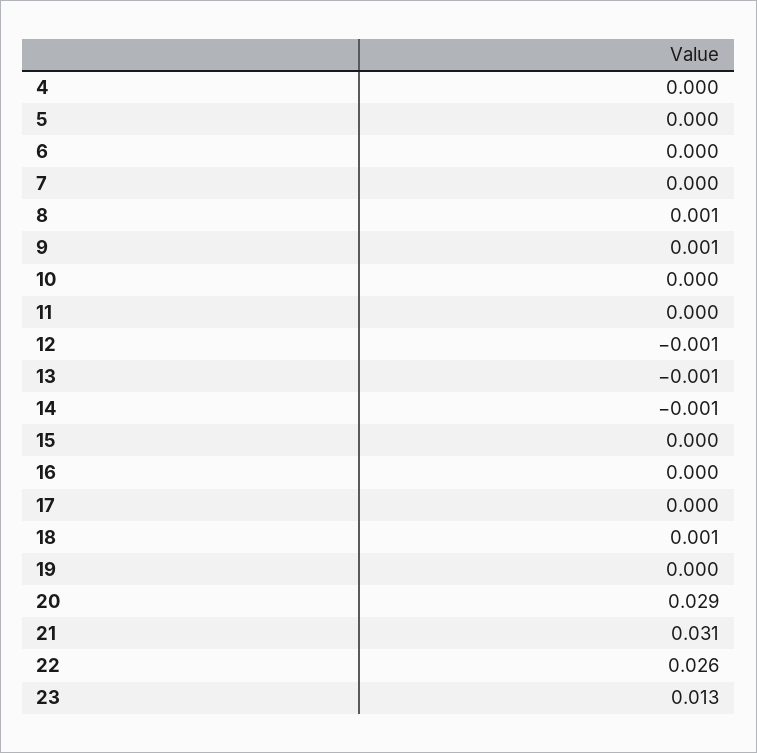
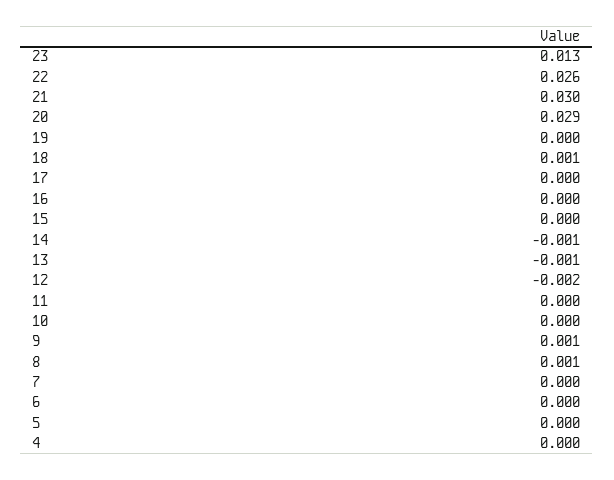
12: -0.001 -> -0.002
21: 0.031 -> 0.03

